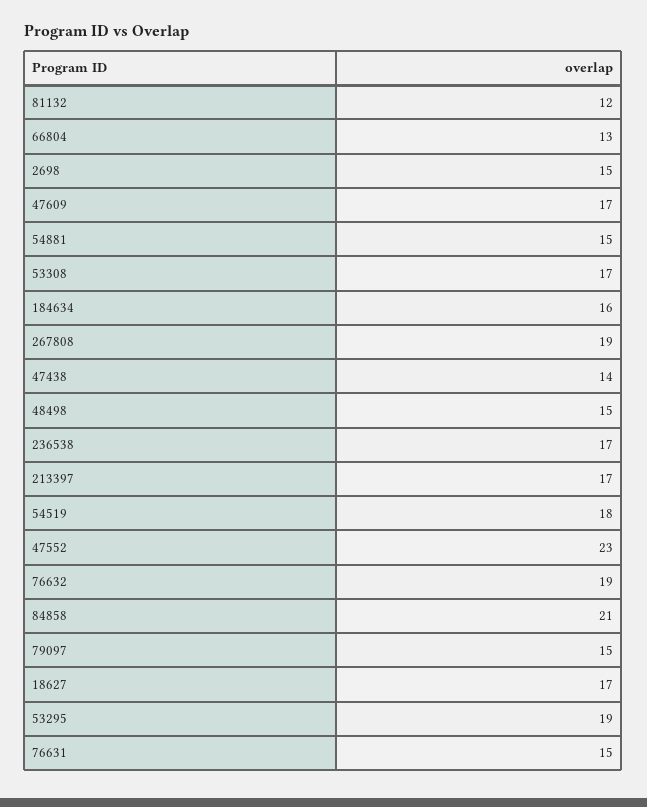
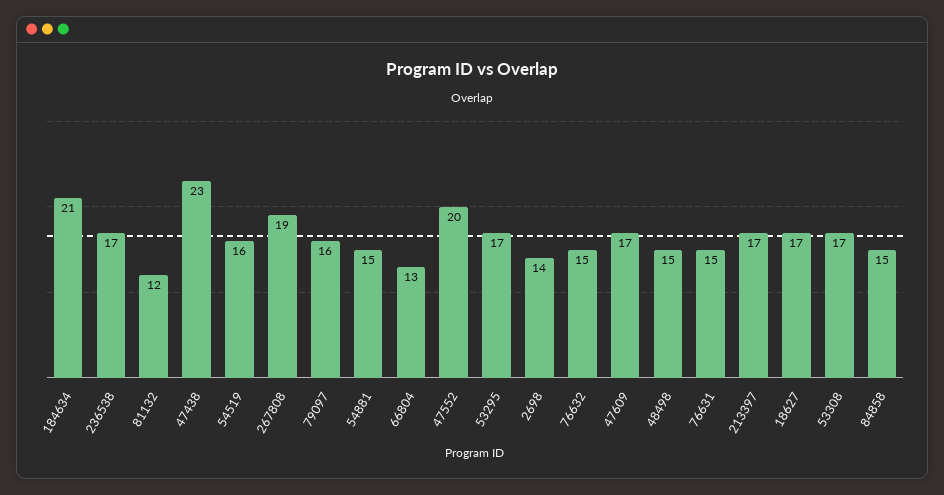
2698: 15 -> 14
184634: 16 -> 21
47438: 14 -> 23
54519: 18 -> 16
47552: 23 -> 20
76632: 19 -> 15
84858: 21 -> 15
79097: 15 -> 16
53295: 19 -> 17

